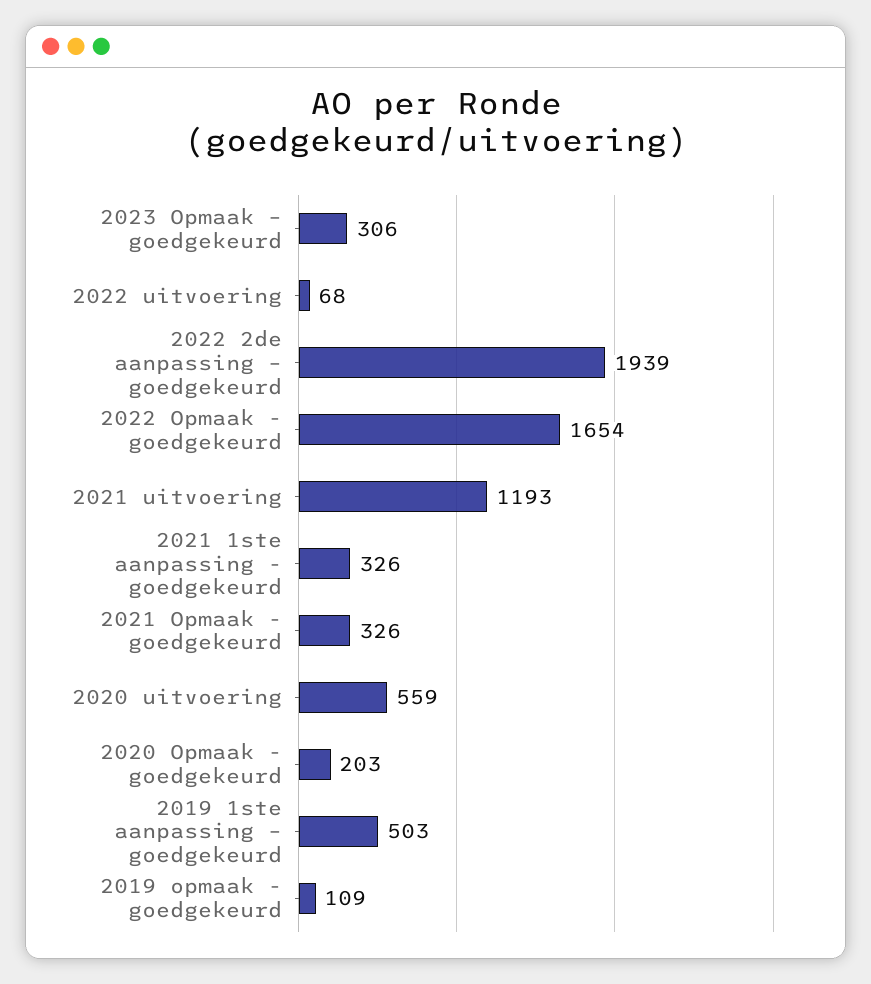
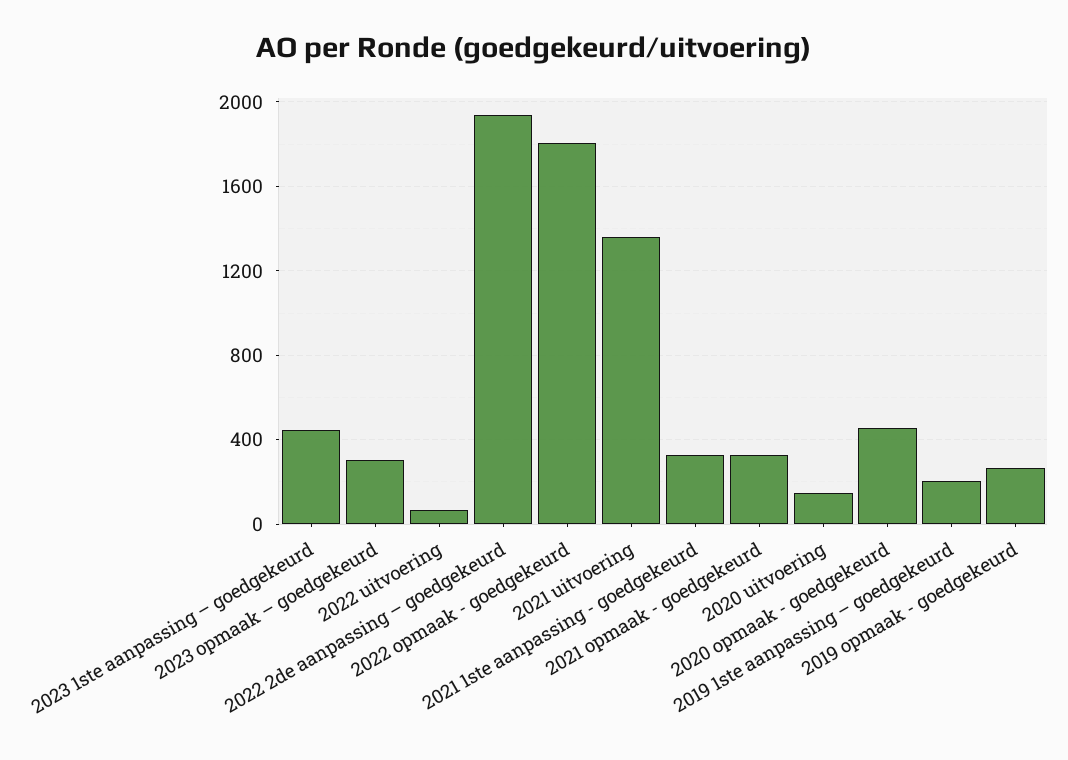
2022 Opmaak - goedgekeurd: 1654 -> 1800
2021 uitvoering: 1193 -> 1350
2020 uitvoering: 559 -> 150
2020 Opmaak - goedgekeurd: 203 -> 450
2019 1ste aanpassing – goedgekeurd: 503 -> 200
2019 opmaak - goedgekeurd: 109 -> 250
2023 1ste aanpassing – goedgekeurd: none -> 450

